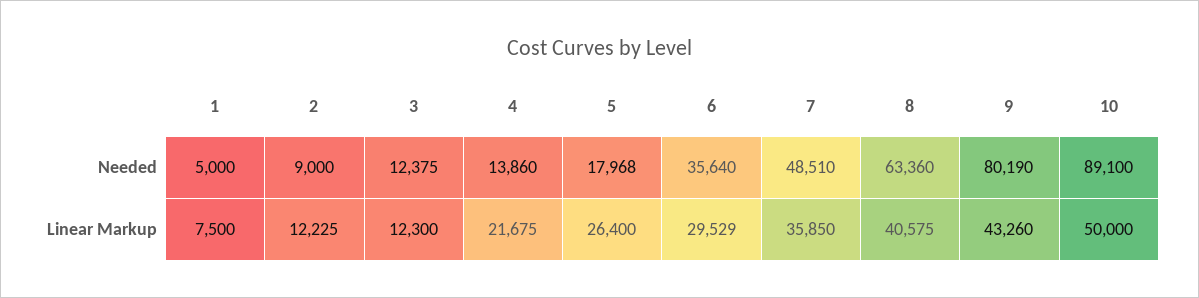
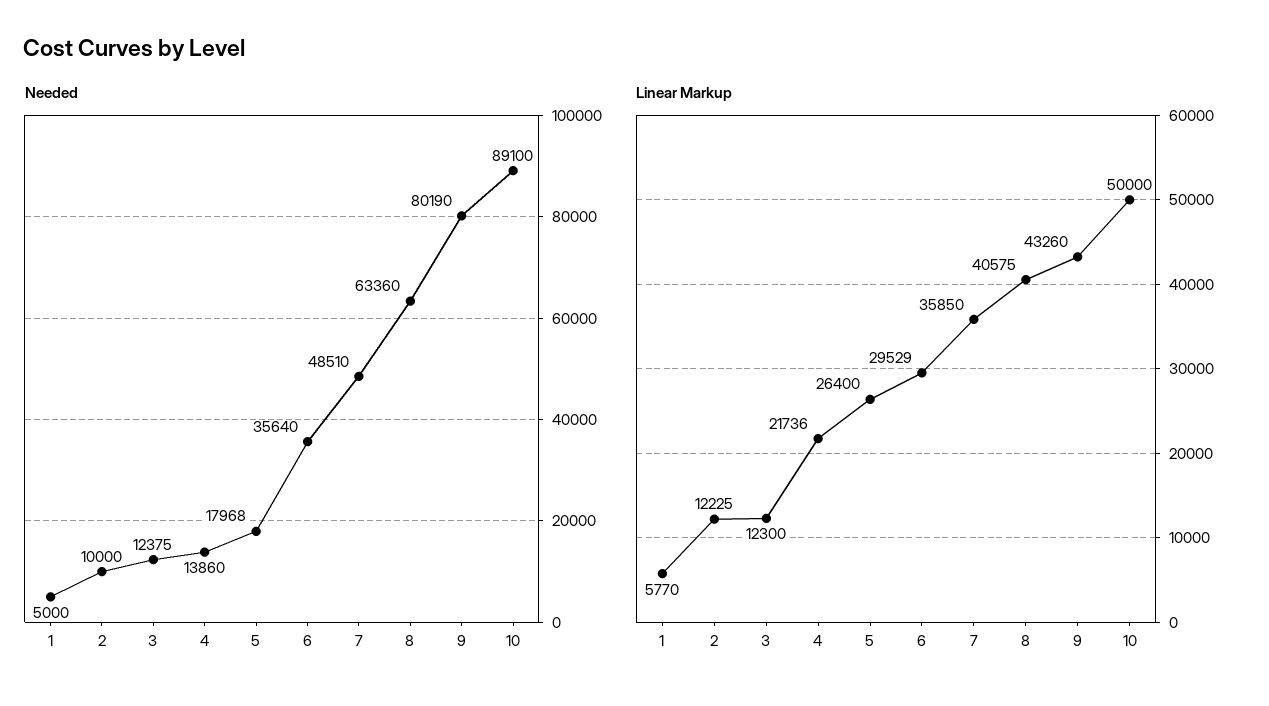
Needed, 2: 9000 -> 10000
Linear Markup, 1: 7500 -> 5770
Linear Markup, 4: 21675 -> 21736

